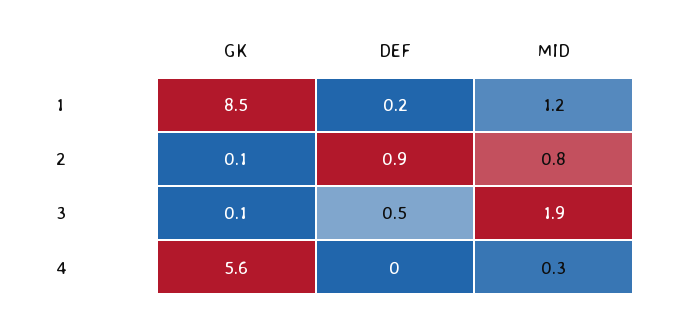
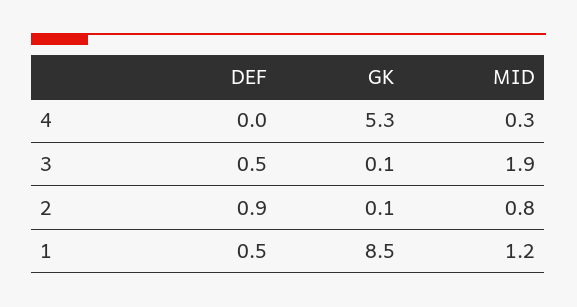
DEF, 1: 0.2 -> 0.5
GK, 4: 5.6 -> 5.3

